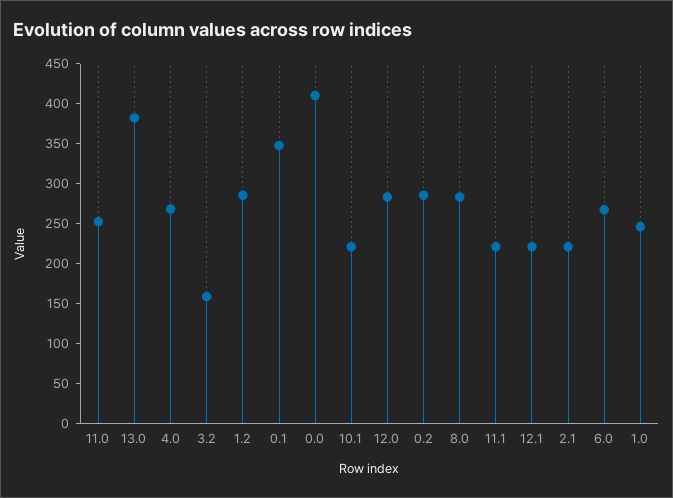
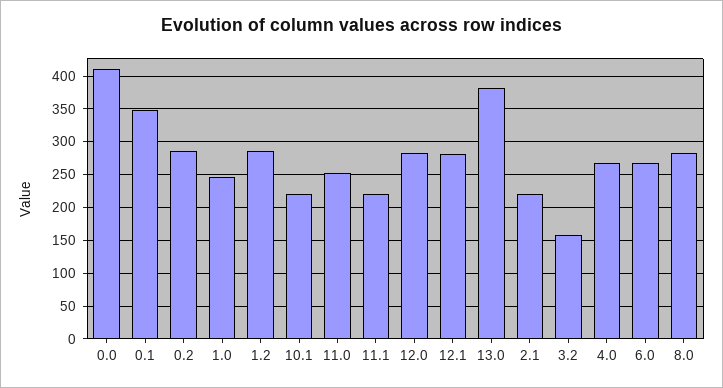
12.1: 225 -> 280

